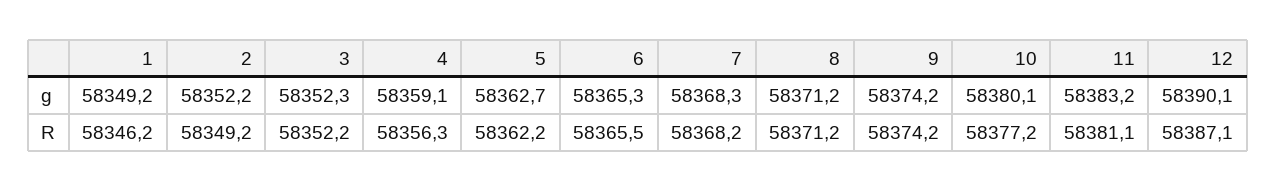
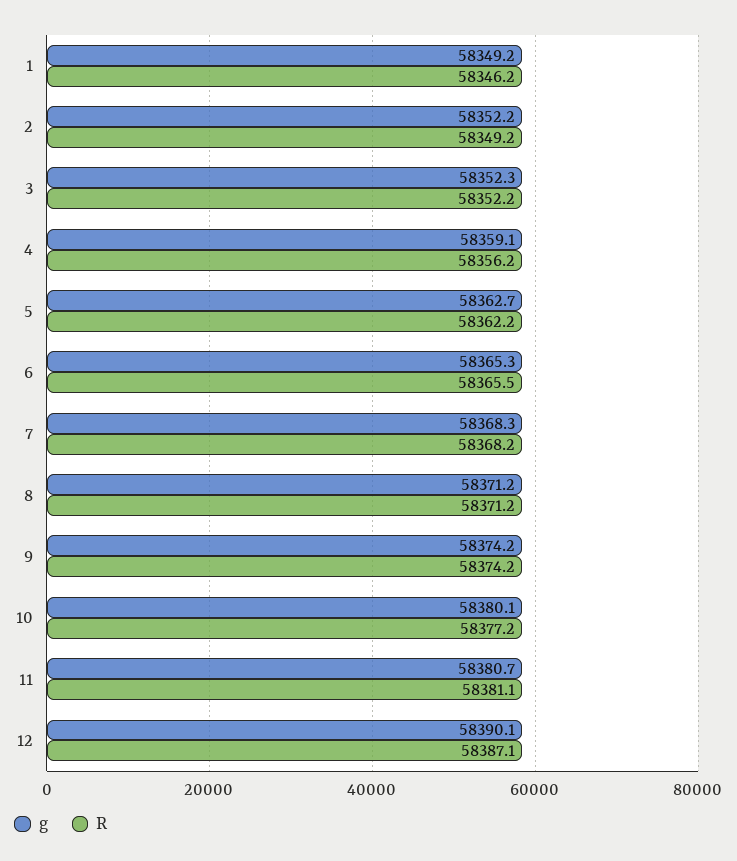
g, 11: 58383.2 -> 58380.7
R, 4: 58356.3 -> 58356.2

